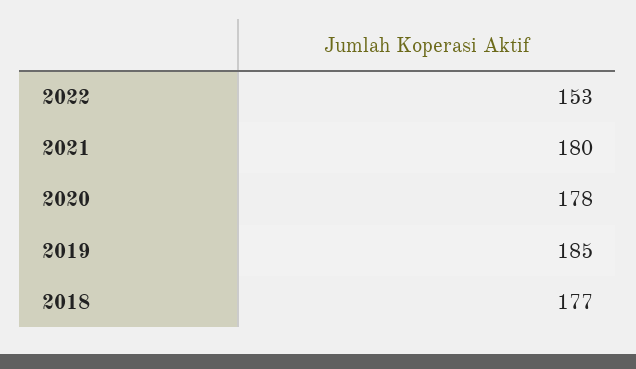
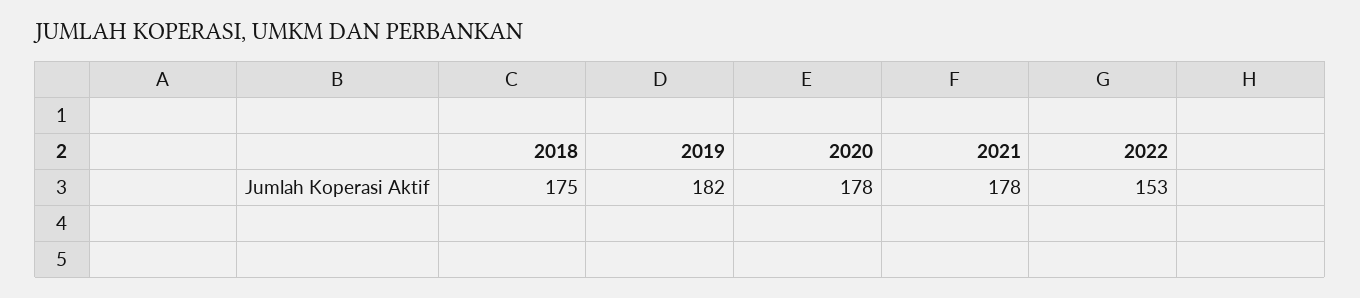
2021: 180 -> 178
2019: 185 -> 182
2018: 177 -> 175

